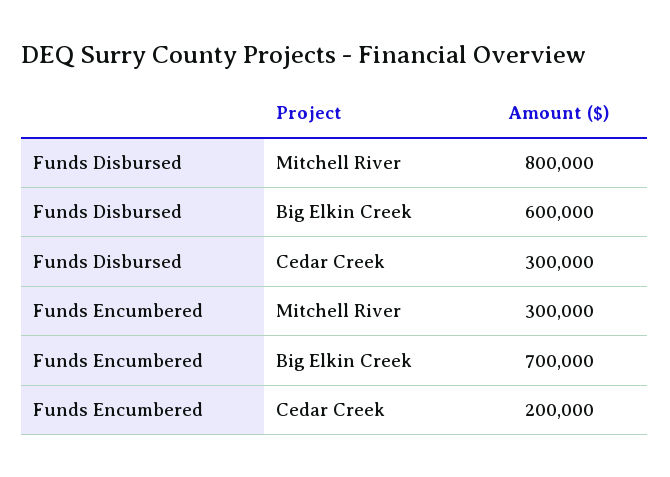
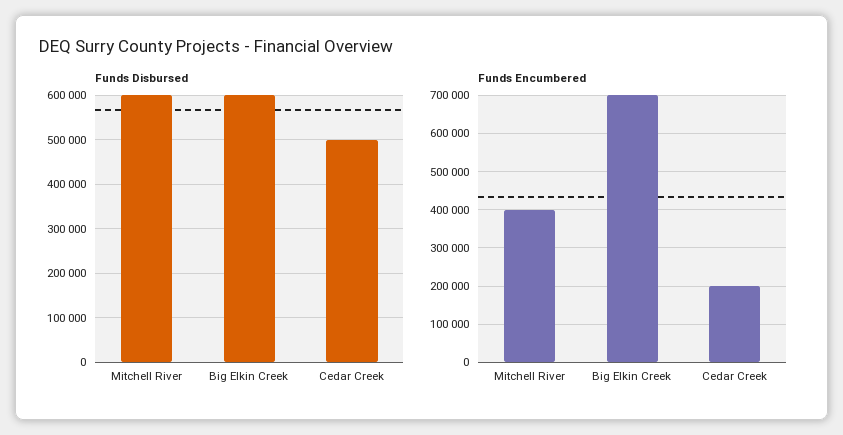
Funds Disbursed, Mitchell River: 800000 -> 600000
Funds Disbursed, Cedar Creek: 300000 -> 500000
Funds Encumbered, Mitchell River: 300000 -> 400000

